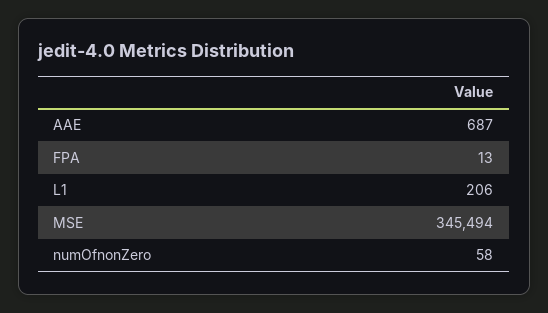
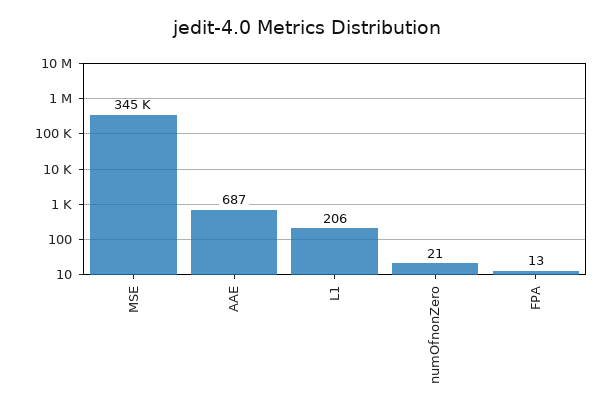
numOfnonZero: 58 -> 21

